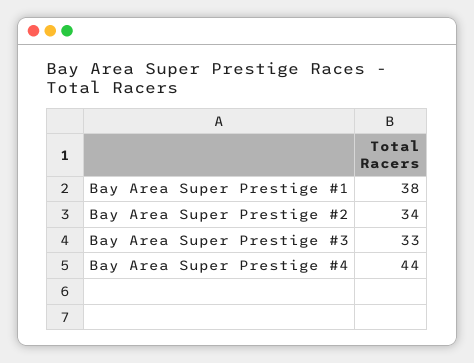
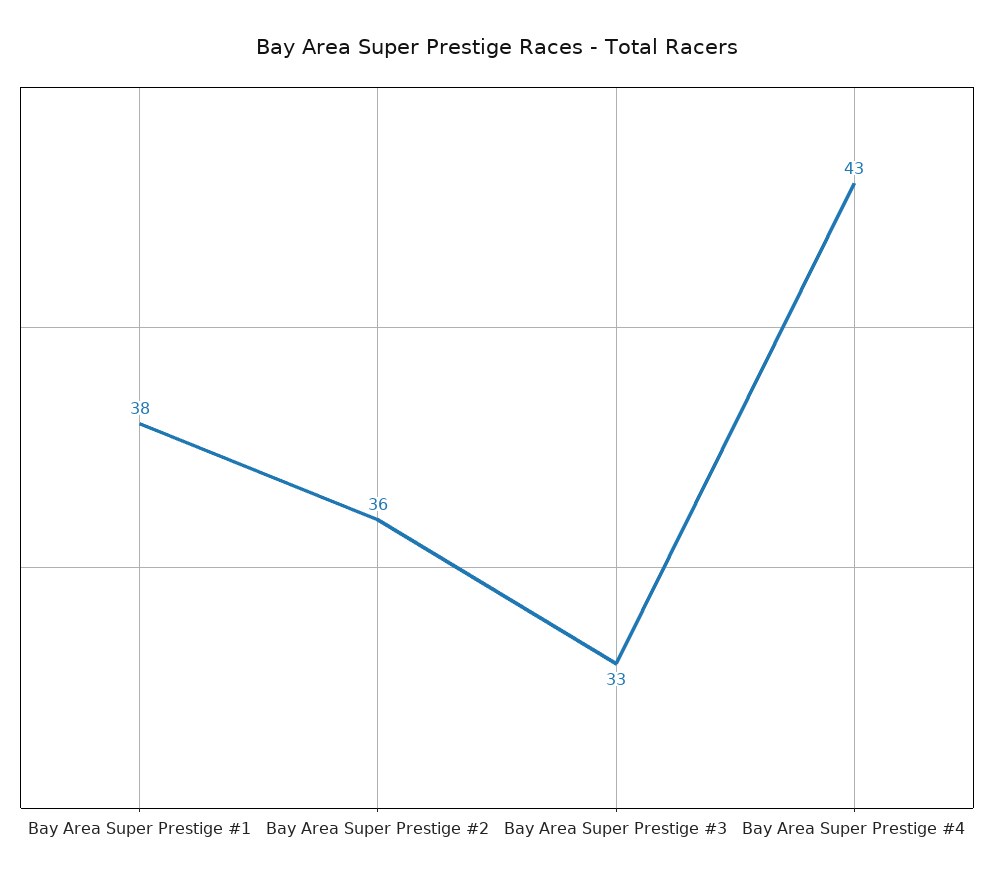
Bay Area Super Prestige #2: 34 -> 36
Bay Area Super Prestige #4: 44 -> 43

